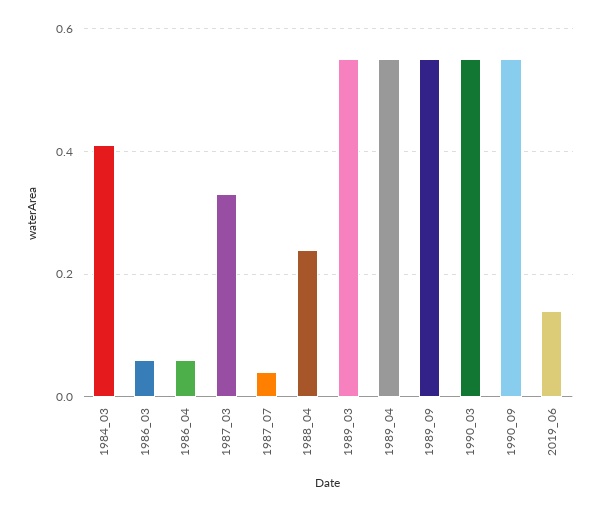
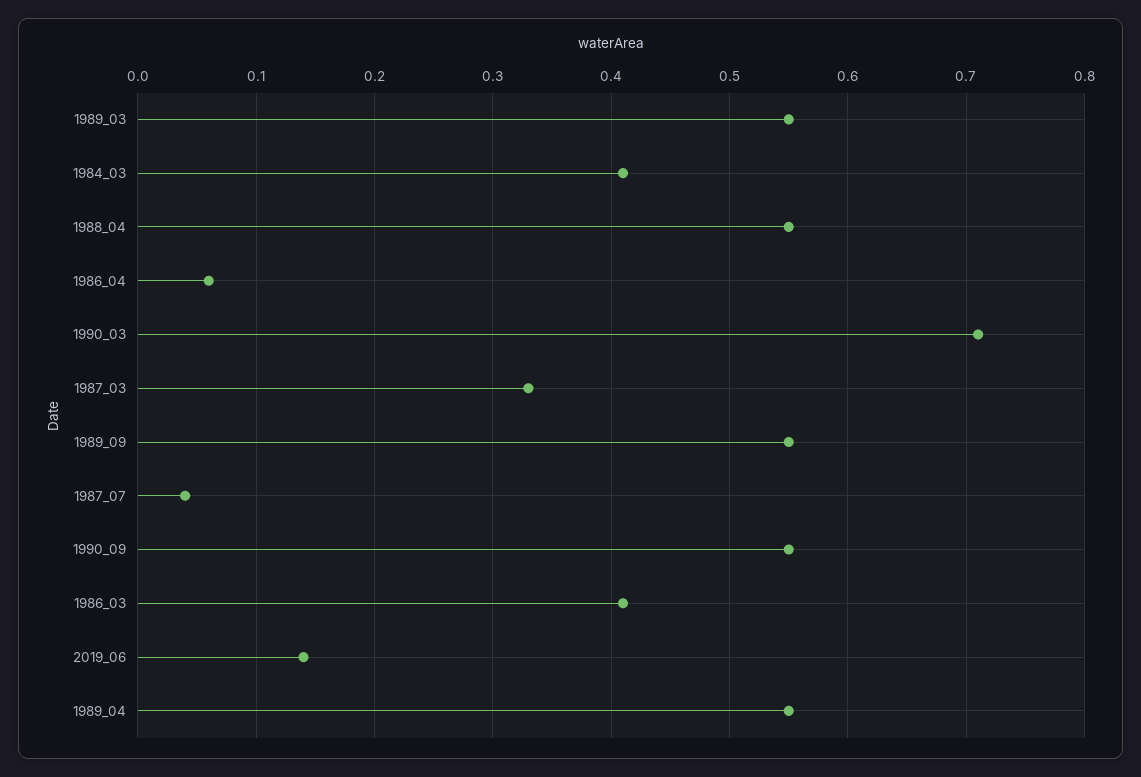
1986_03: 0.05 -> 0.41
1988_04: 0.25 -> 0.55
1990_03: 0.55 -> 0.71

